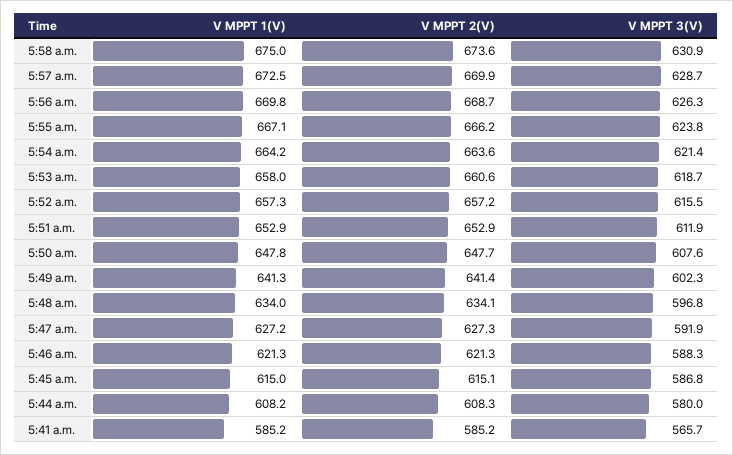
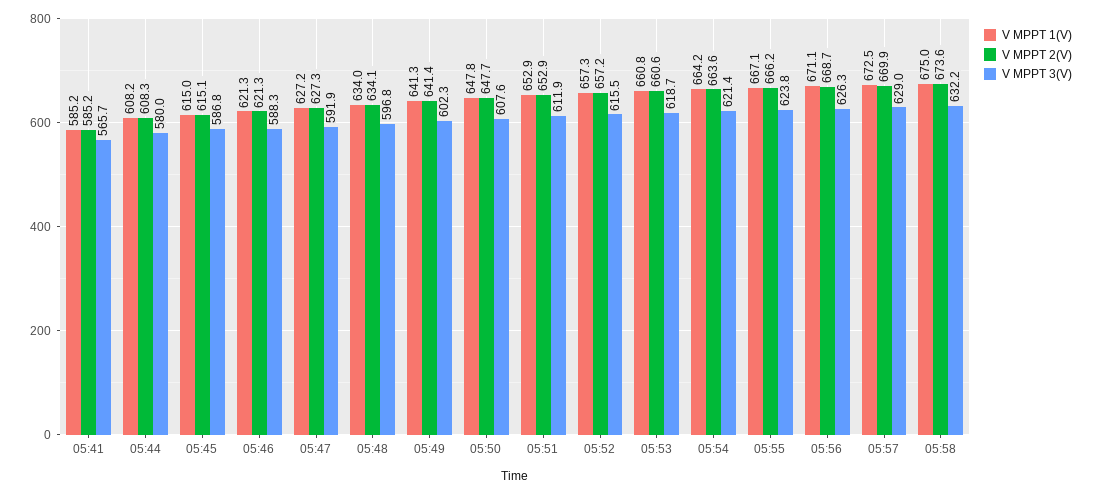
V MPPT 3(V), 5:58 a.m.: 630.9 -> 632.2
V MPPT 3(V), 5:57 a.m.: 628.7 -> 629
V MPPT 1(V), 5:56 a.m.: 669.8 -> 671.1
V MPPT 1(V), 5:53 a.m.: 658 -> 660.8

